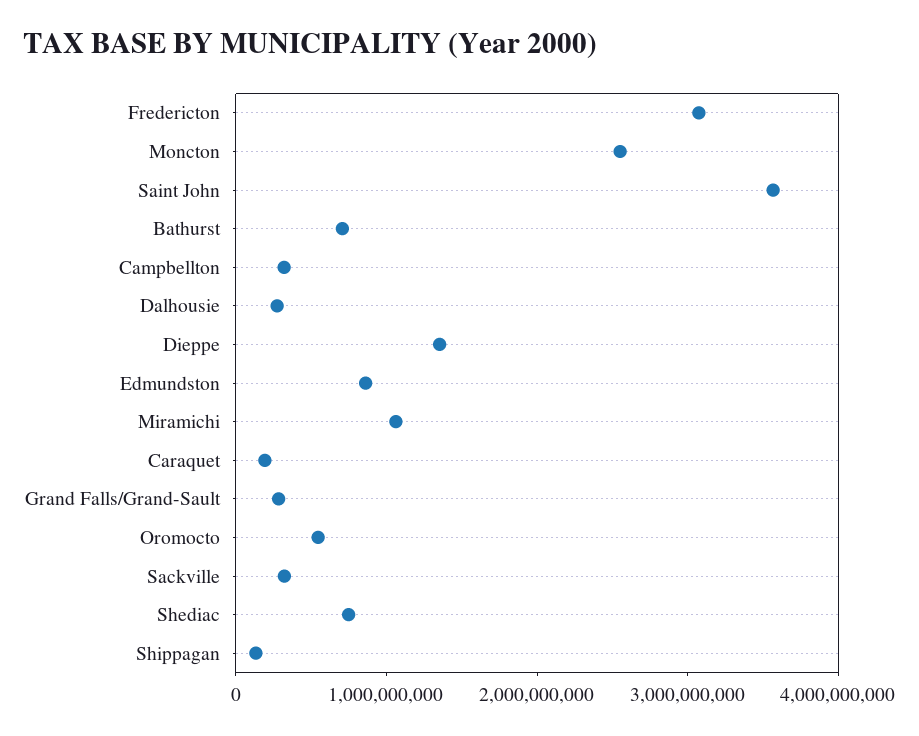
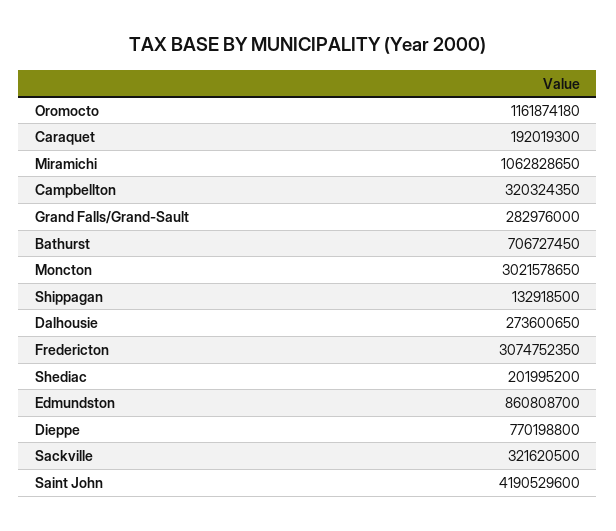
Moncton: 2600000000 -> 3021578650
Saint John: 3600000000 -> 4190529600
Dieppe: 1400000000 -> 770198800
Oromocto: 600000000 -> 1161874180
Shediac: 800000000 -> 201995200

